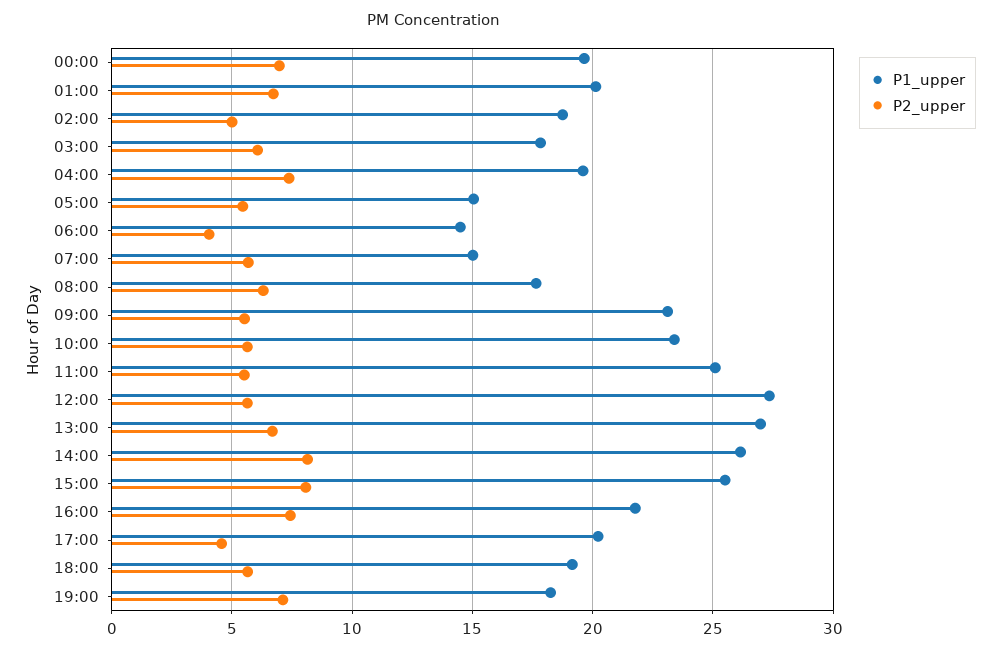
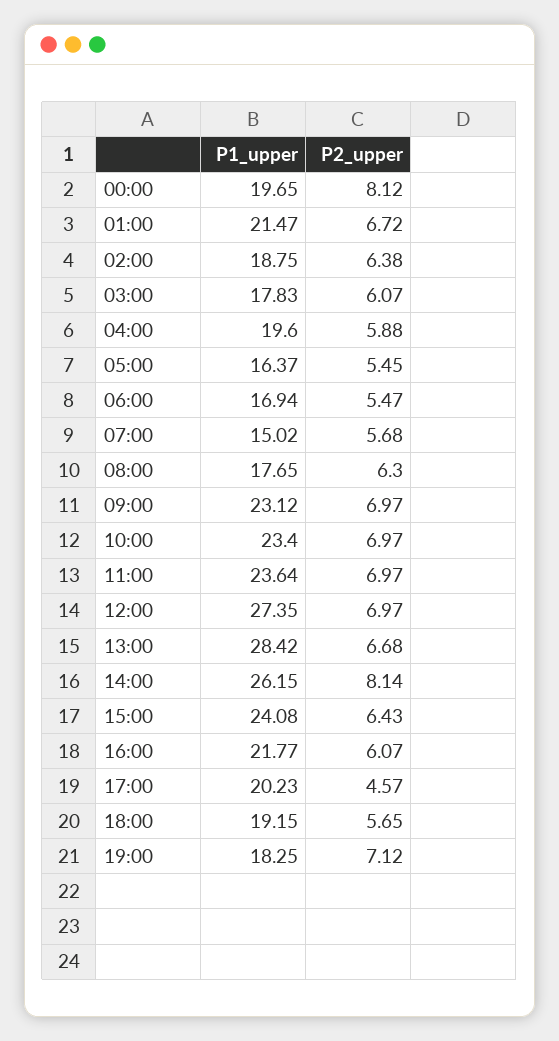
P2_upper, 00:00: 7 -> 8.12
P1_upper, 01:00: 20 -> 21.47
P2_upper, 02:00: 5 -> 6.38
P2_upper, 04:00: 7.5 -> 5.88
P1_upper, 05:00: 15 -> 16.37
P1_upper, 06:00: 14.5 -> 16.94
P2_upper, 06:00: 4 -> 5.47
P2_upper, 09:00: 5.5 -> 6.97
P2_upper, 10:00: 5.5 -> 6.97
P1_upper, 11:00: 25 -> 23.64
P2_upper, 11:00: 5.5 -> 6.97
P2_upper, 12:00: 5.5 -> 6.97
P1_upper, 13:00: 27 -> 28.42
P1_upper, 15:00: 25.5 -> 24.08
P2_upper, 15:00: 8 -> 6.43
P2_upper, 16:00: 7.5 -> 6.07

